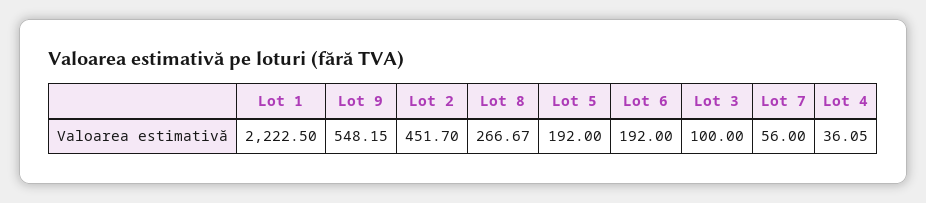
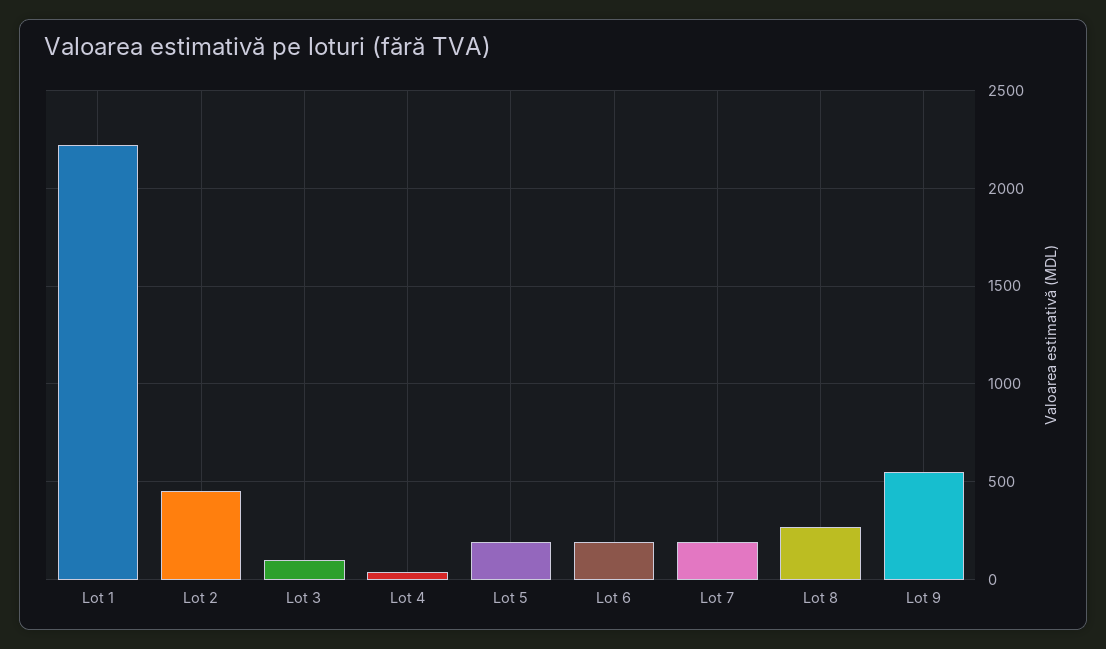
Lot 7: 56 -> 200

